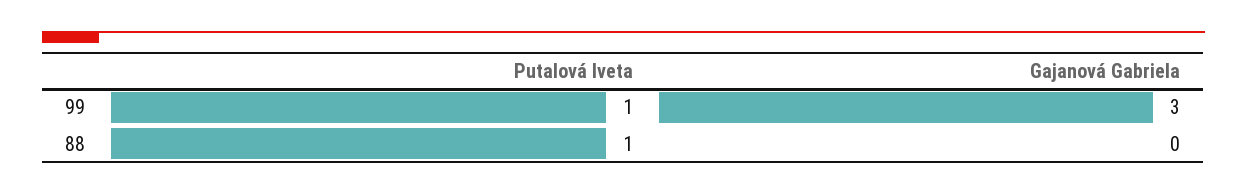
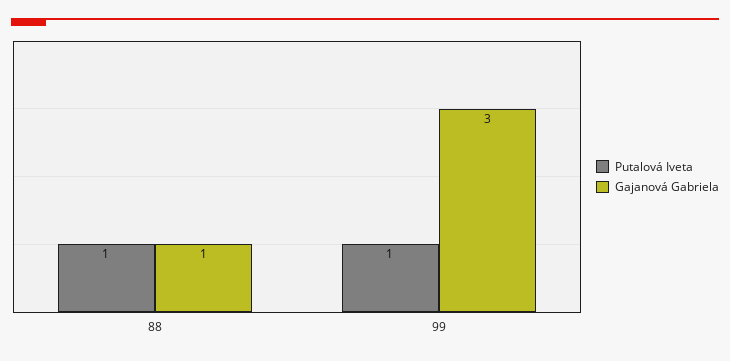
Gajanová Gabriela, 88: 0 -> 1

